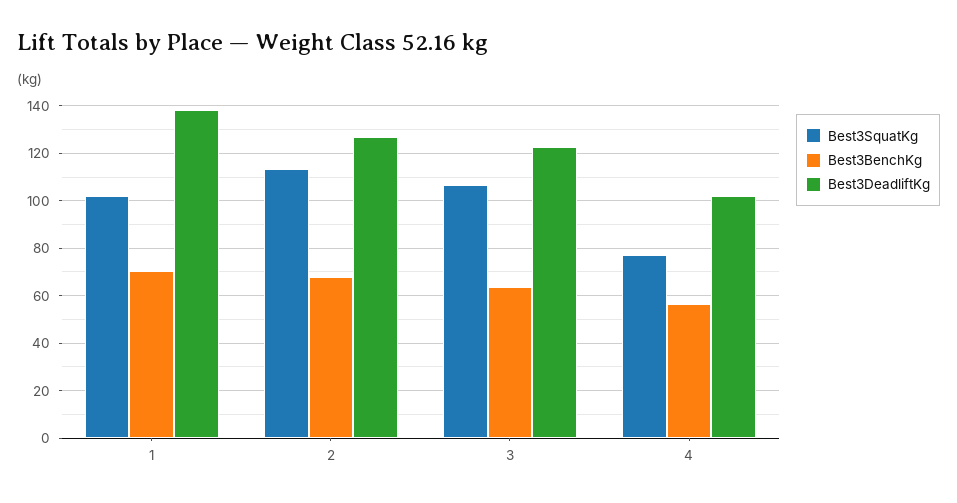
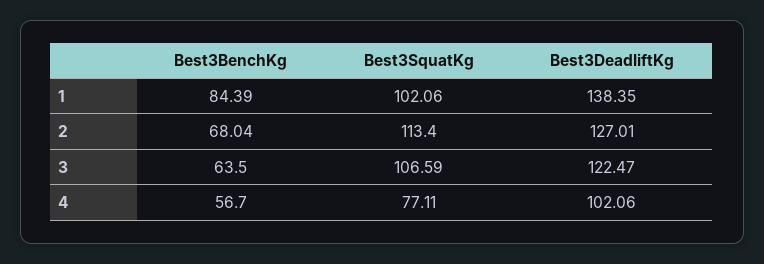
Best3BenchKg, 1: 70 -> 84.39

